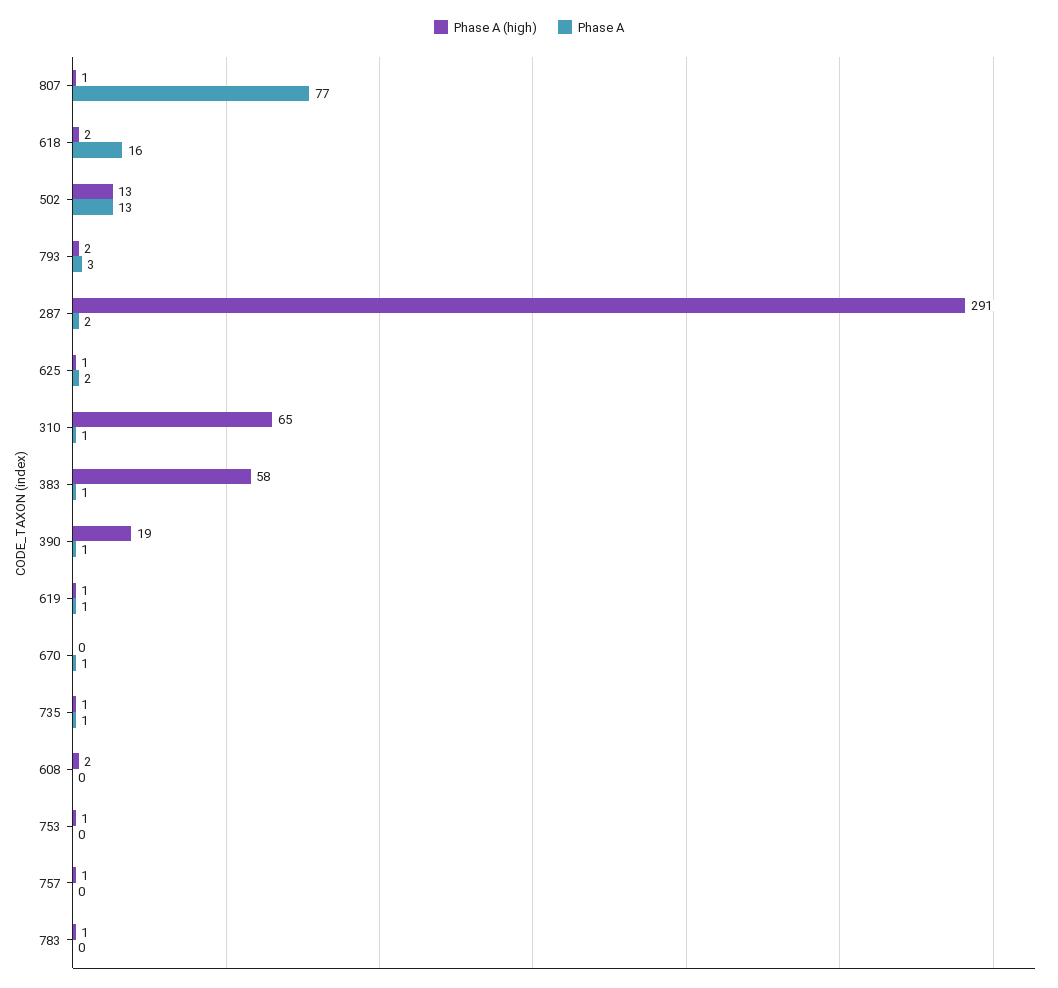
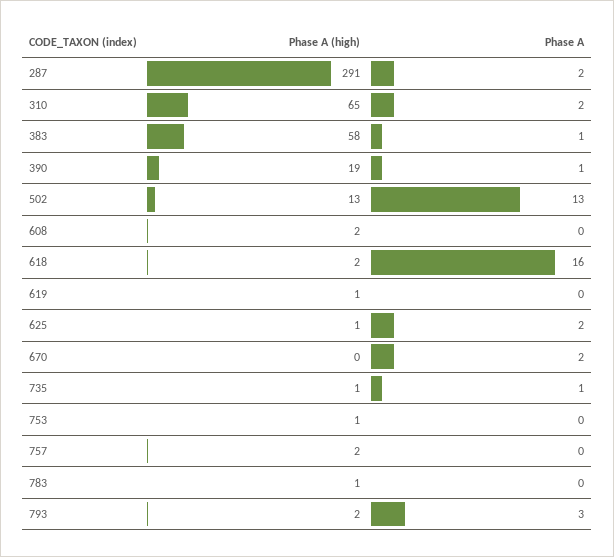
Phase A (high), 807: 1 -> none
Phase A, 807: 77 -> none
Phase A, 310: 1 -> 2
Phase A, 619: 1 -> 0
Phase A, 670: 1 -> 2
Phase A (high), 757: 1 -> 2

